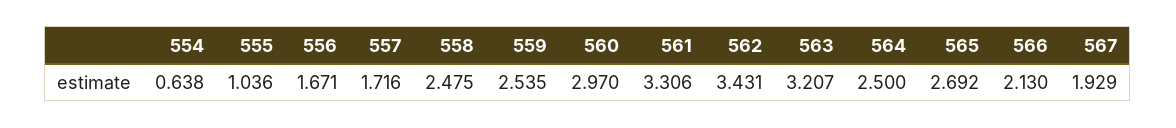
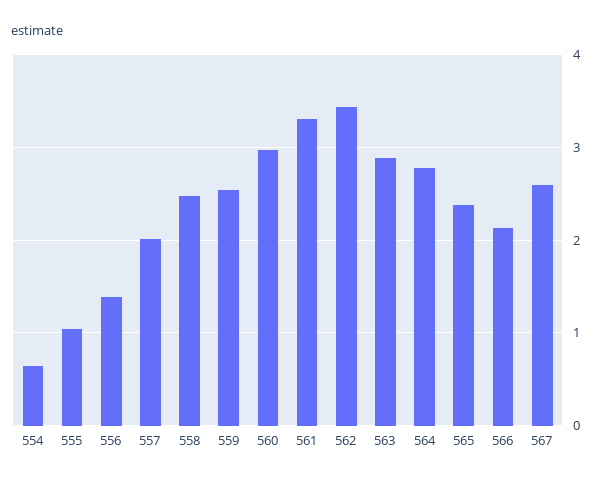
556: 1.671 -> 1.4
557: 1.716 -> 2
563: 3.207 -> 2.9
564: 2.5 -> 2.8
565: 2.692 -> 2.4
567: 1.929 -> 2.6

